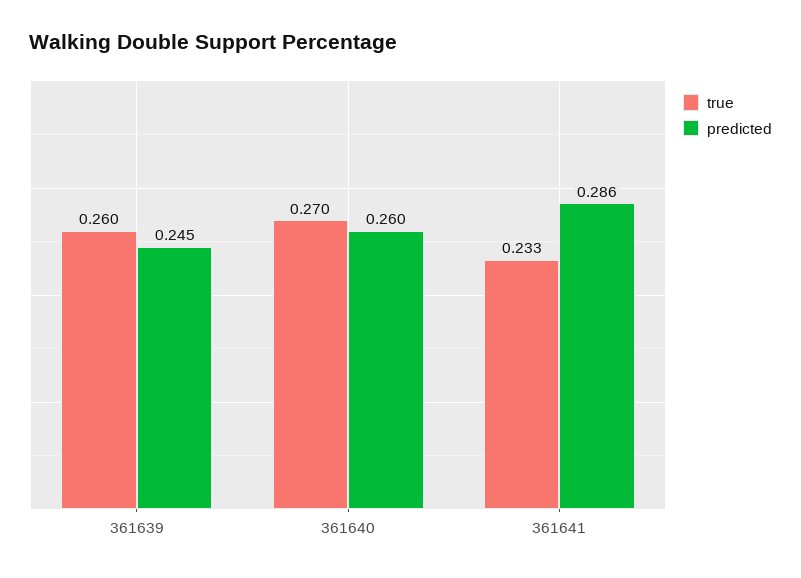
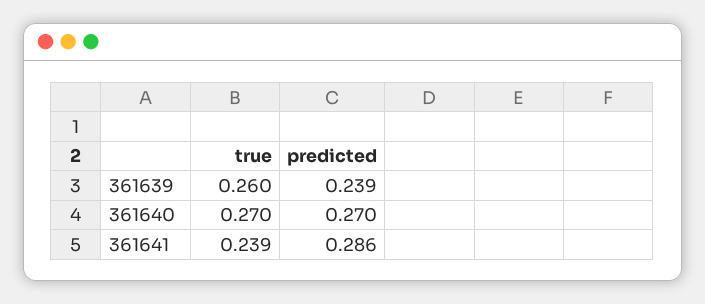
predicted, 361639: 0.245 -> 0.239
predicted, 361640: 0.26 -> 0.27
true, 361641: 0.233 -> 0.239

